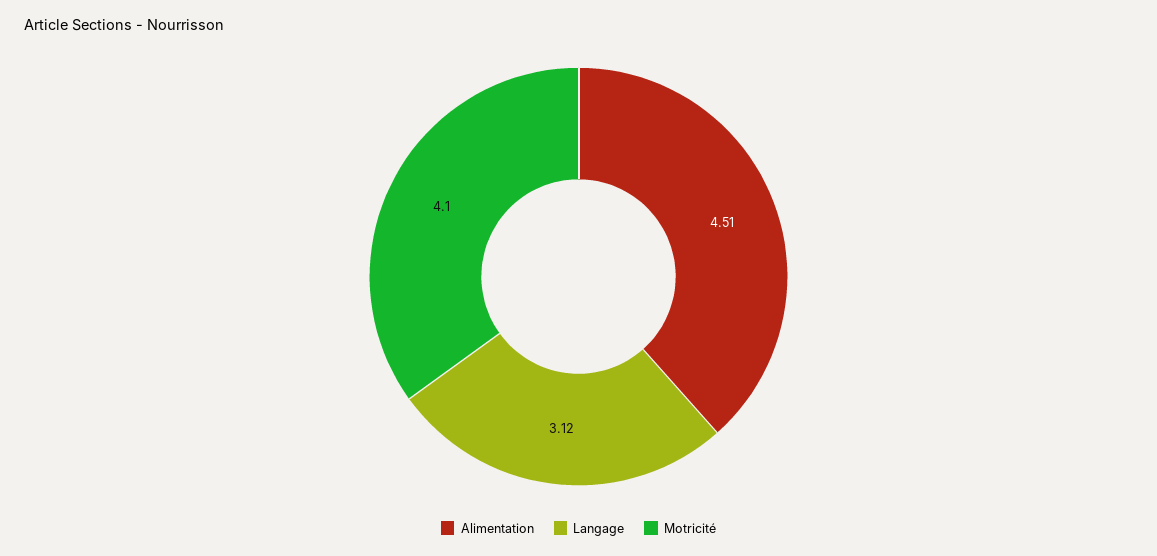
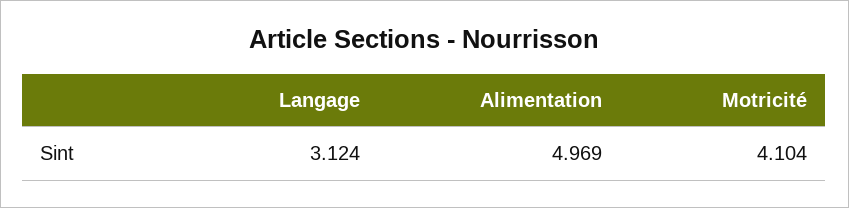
Alimentation: 4.51 -> 4.969

